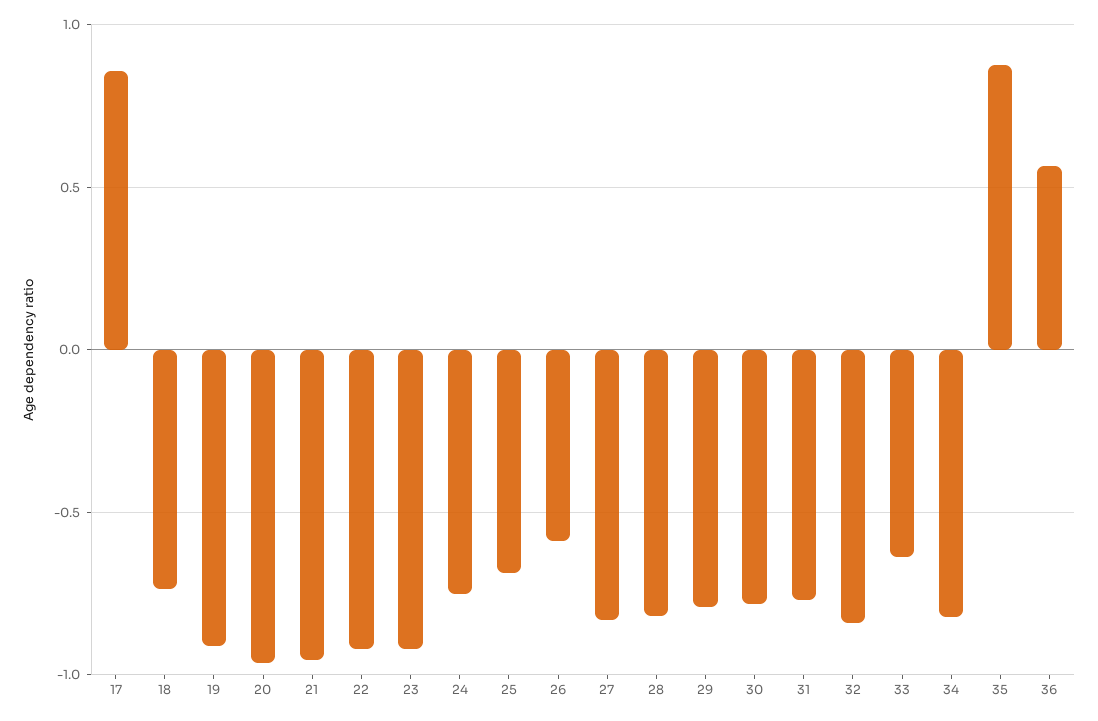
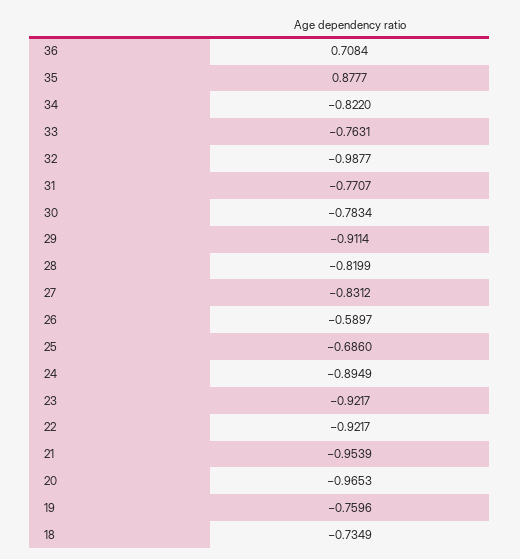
17: 0.85 -> none
19: -0.9 -> -0.7596
24: -0.75 -> -0.8949
29: -0.8 -> -0.9114
32: -0.85 -> -0.9877
33: -0.65 -> -0.7631
36: 0.55 -> 0.7084

